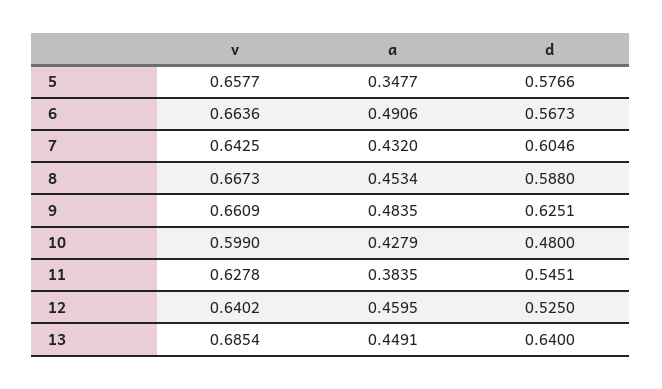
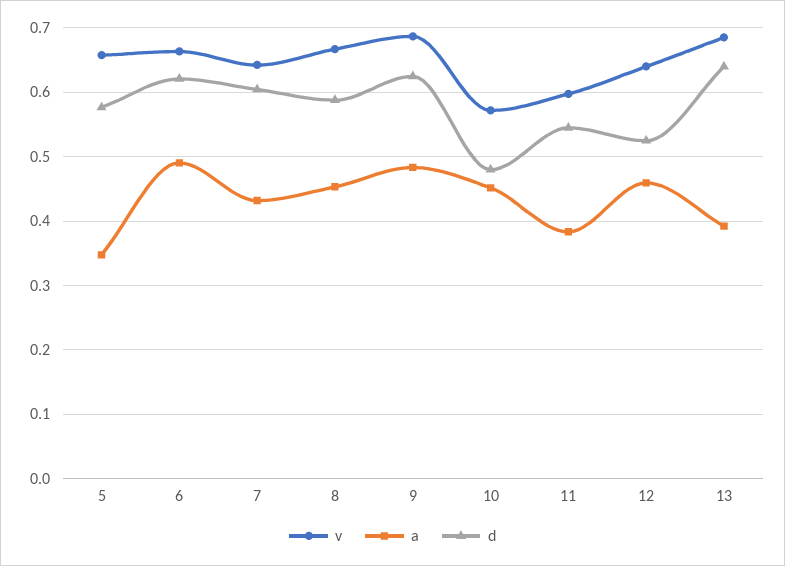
d, 6: 0.5673 -> 0.62
v, 9: 0.6609 -> 0.69
v, 10: 0.599 -> 0.57
a, 10: 0.4279 -> 0.45
v, 11: 0.6278 -> 0.6
a, 13: 0.4491 -> 0.39

